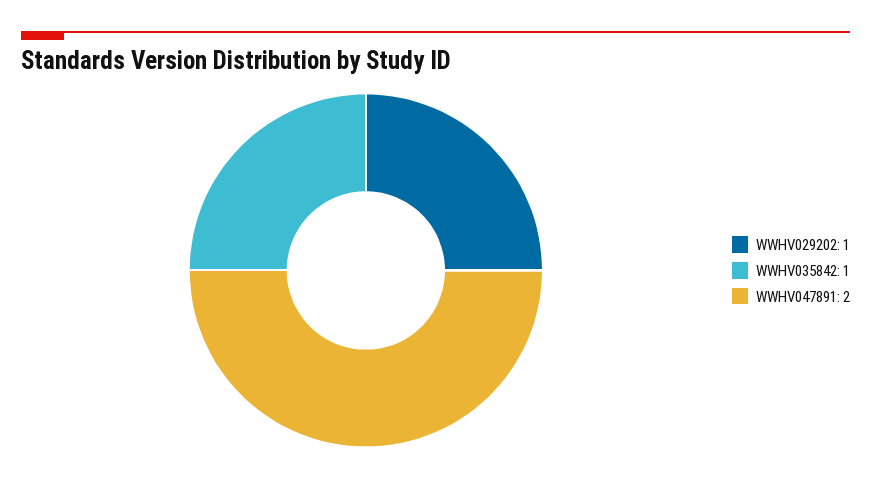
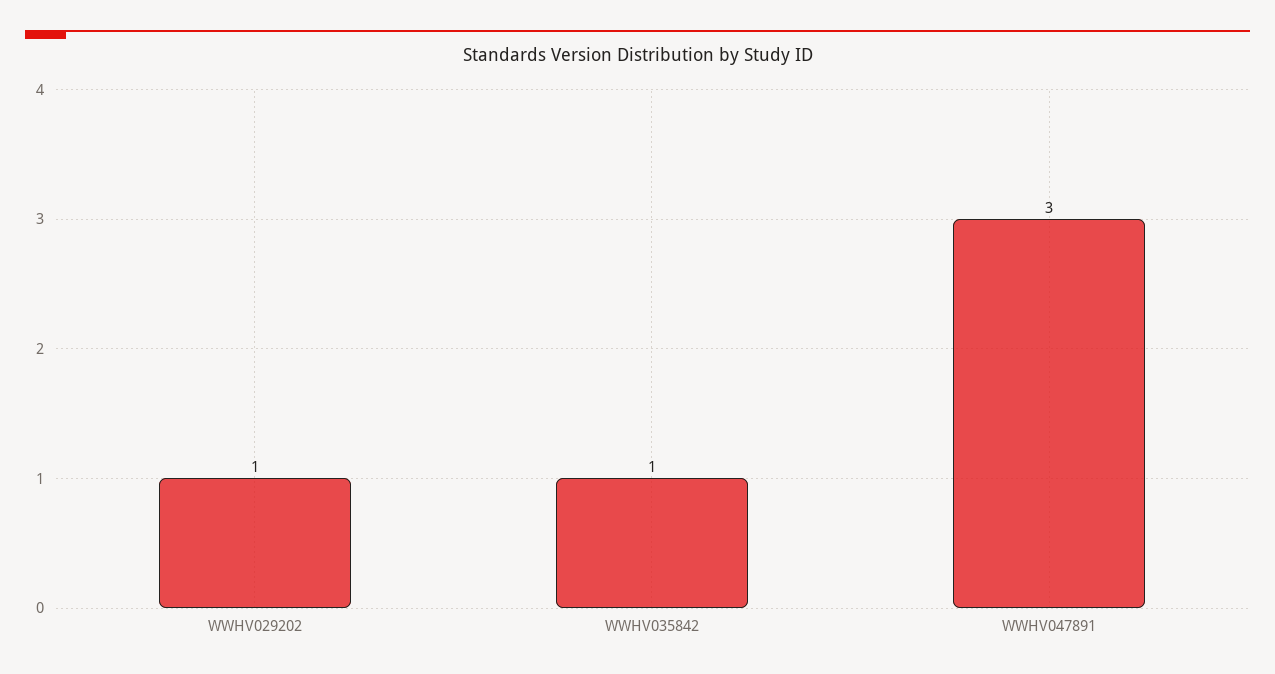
WWHV047891: 2 -> 3

